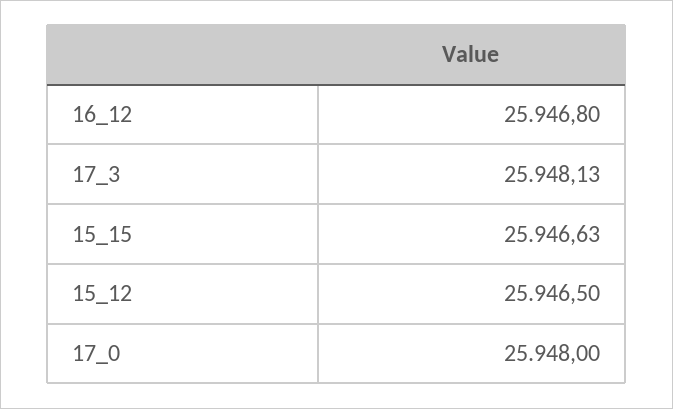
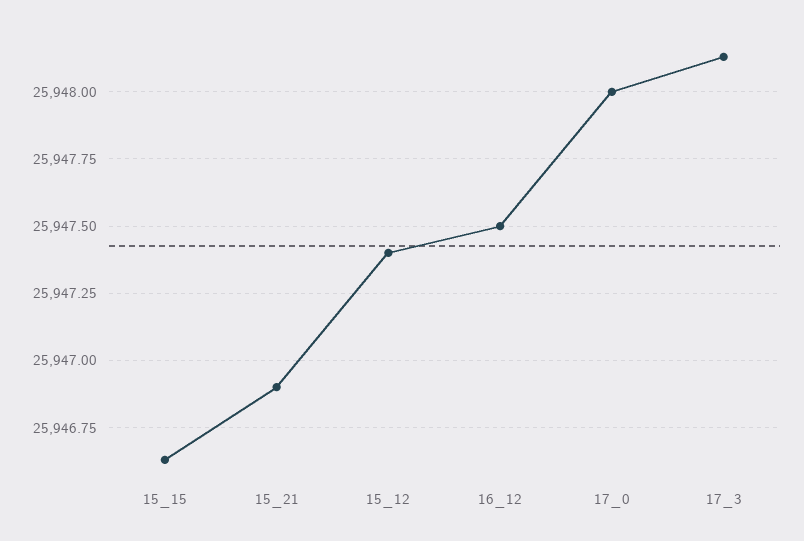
16_12: 25946.8 -> 25947.5
15_12: 25946.5 -> 25947.4
15_21: none -> 25946.9

